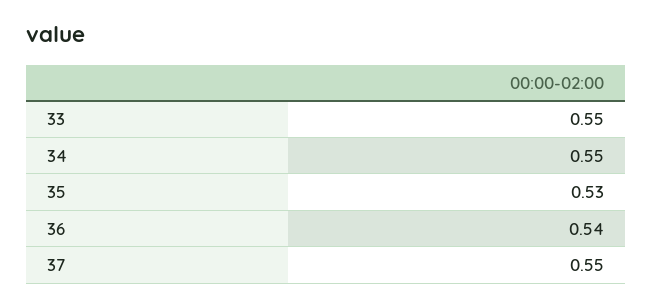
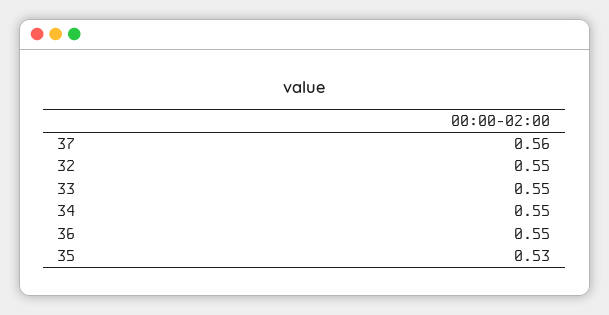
36: 0.54 -> 0.55
37: 0.55 -> 0.56
32: none -> 0.55

